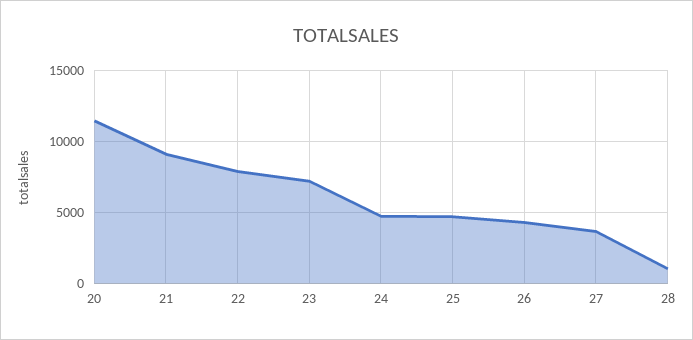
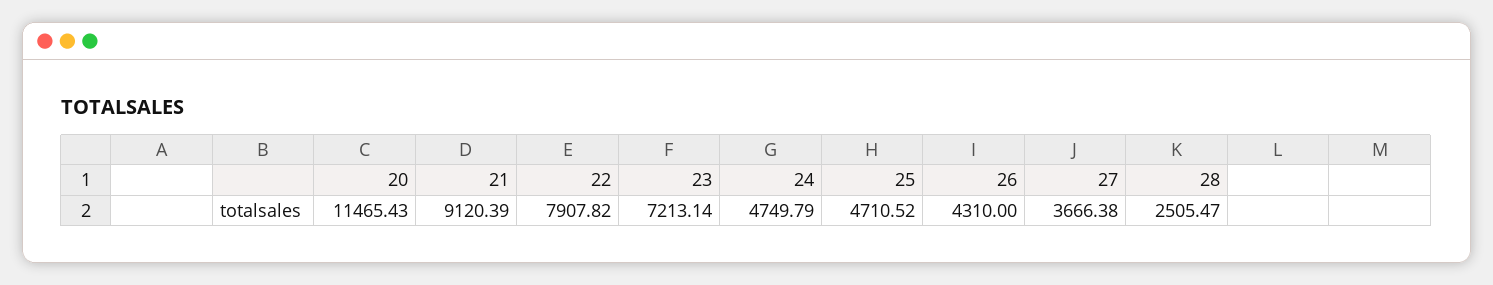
28: 1000 -> 2505.47

